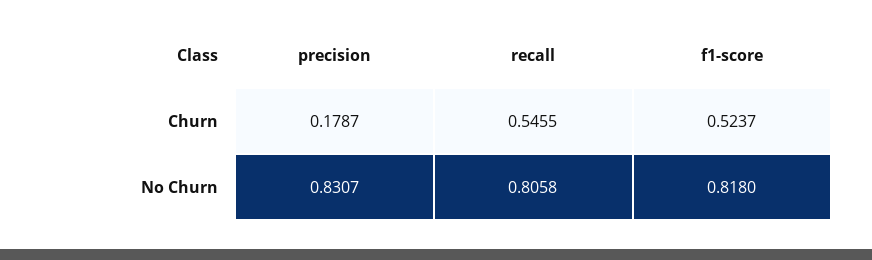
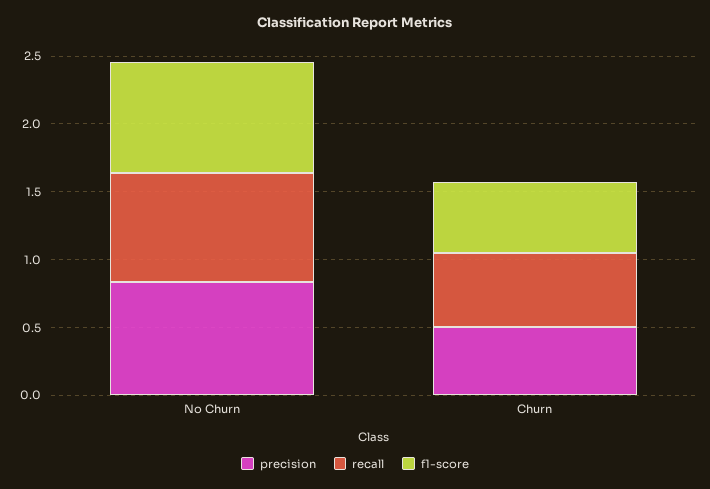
precision, Churn: 0.1787 -> 0.5

